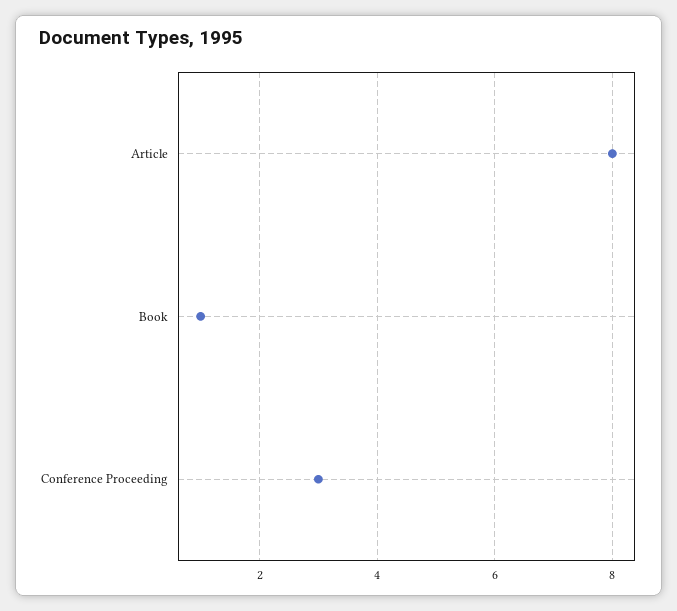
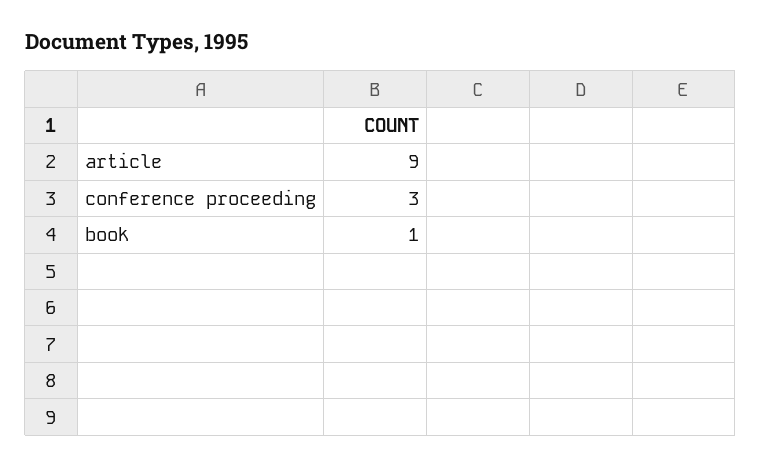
Article: 8 -> 9

